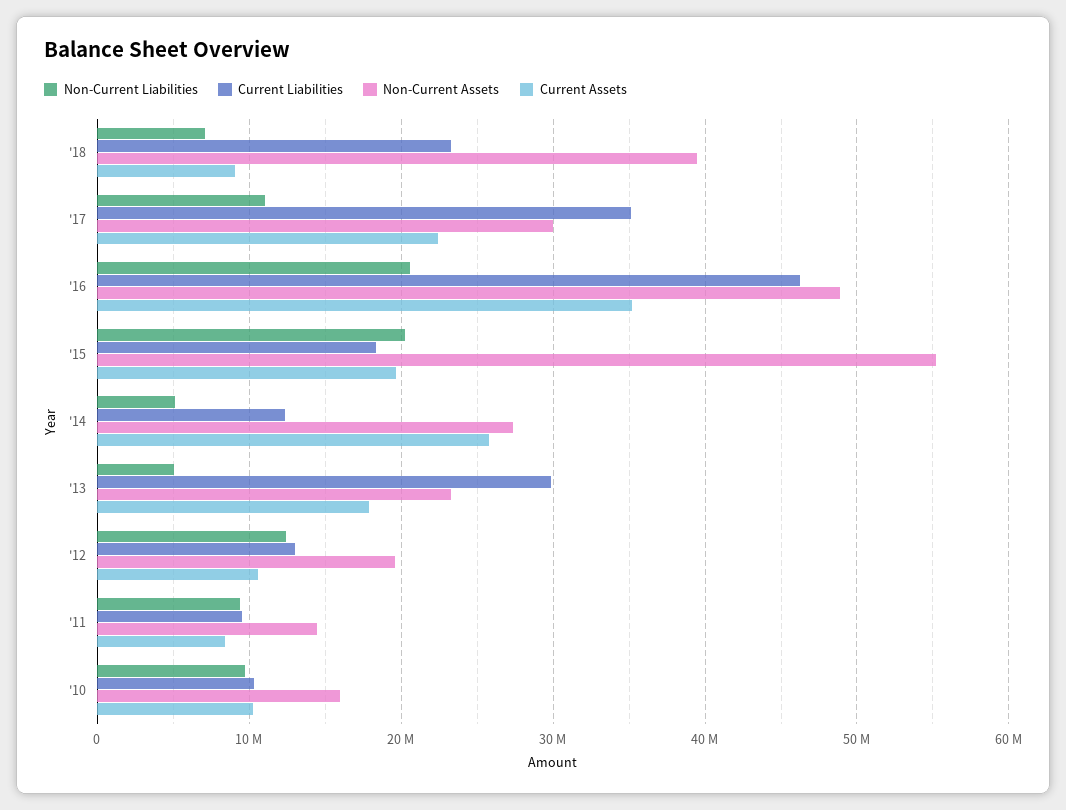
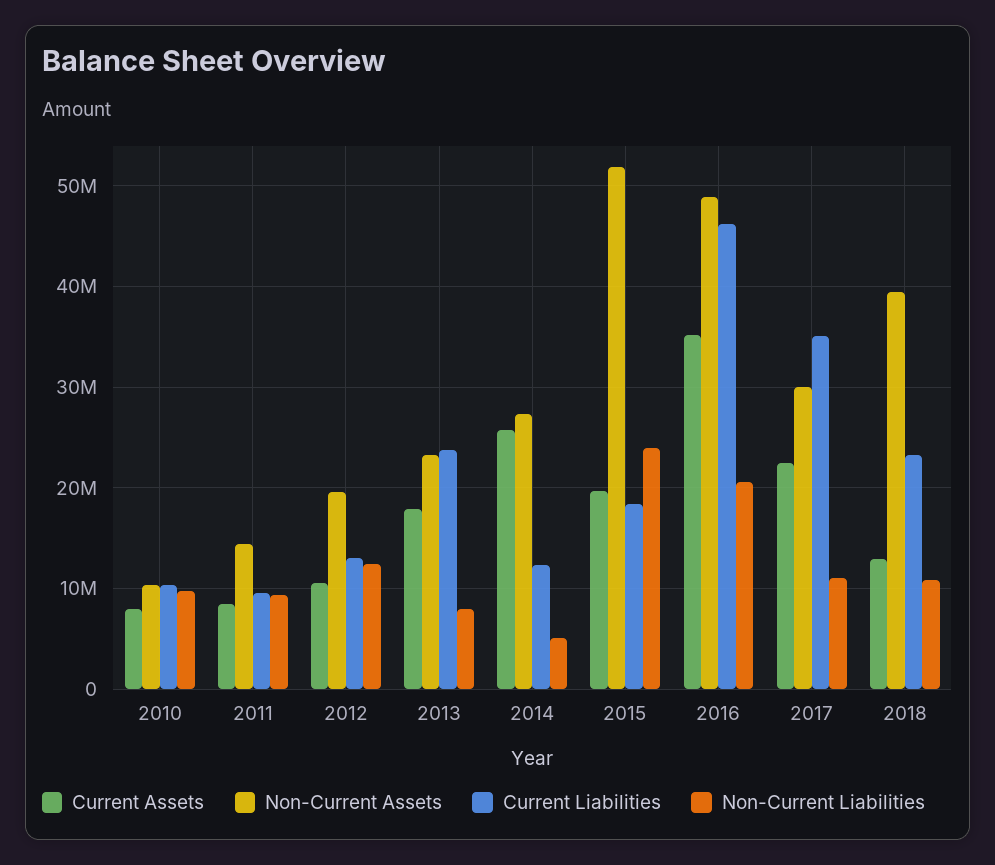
Non-Current Liabilities, '18: 7000000 -> 11000000
Current Assets, '18: 9000000 -> 13000000
Non-Current Liabilities, '15: 20000000 -> 24000000
Non-Current Assets, '15: 55000000 -> 52000000
Non-Current Liabilities, '13: 5000000 -> 8000000
Current Liabilities, '13: 30000000 -> 24000000
Non-Current Assets, '10: 16000000 -> 10000000
Current Assets, '10: 10000000 -> 8000000

